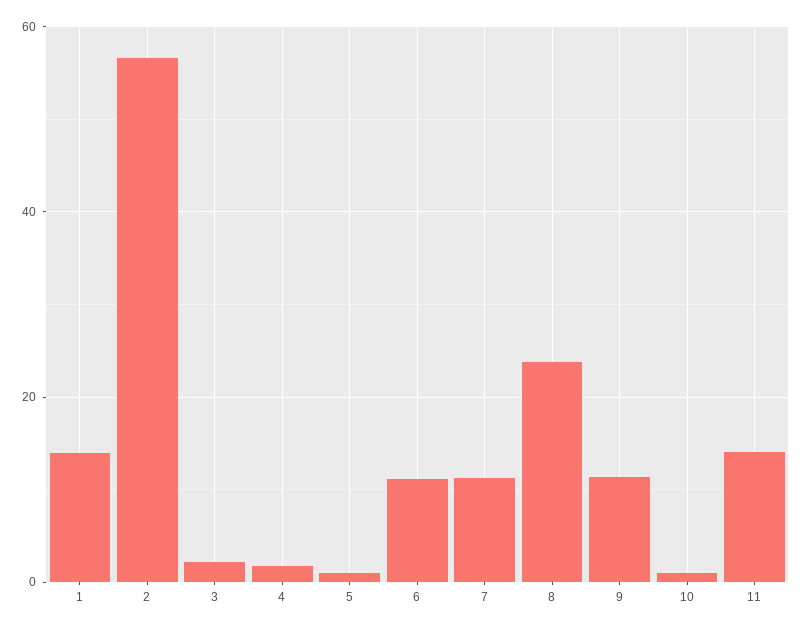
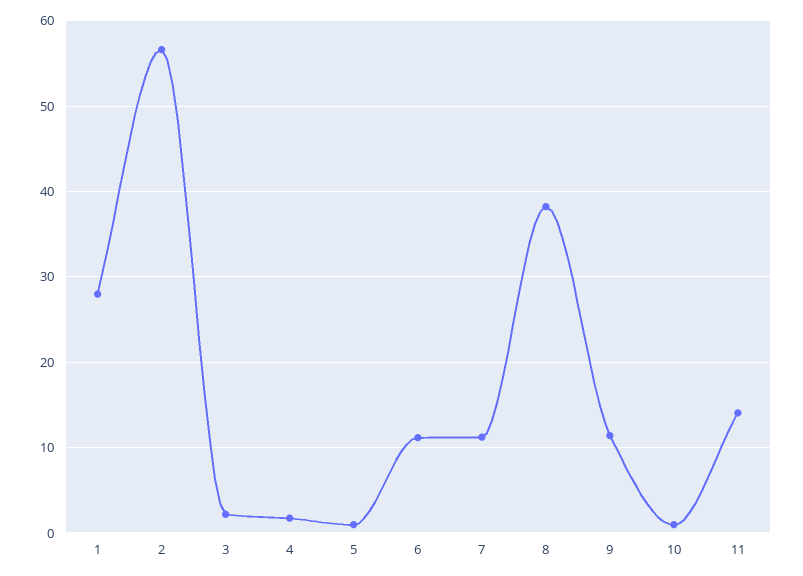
1: 14 -> 28
8: 24 -> 38

